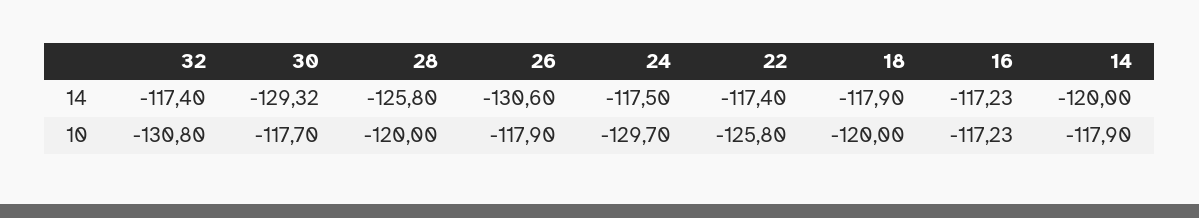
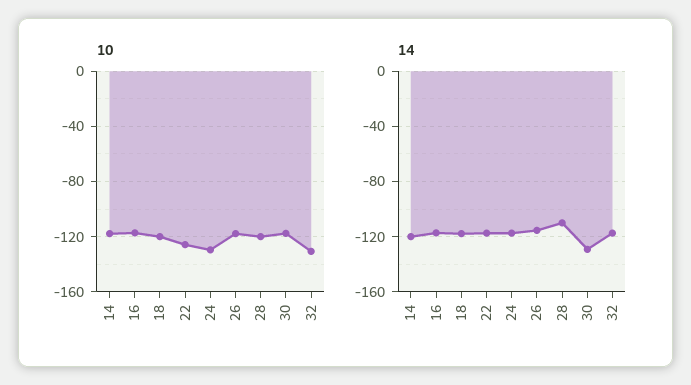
14, 28: -125.8 -> -110
14, 26: -130.6 -> -115

